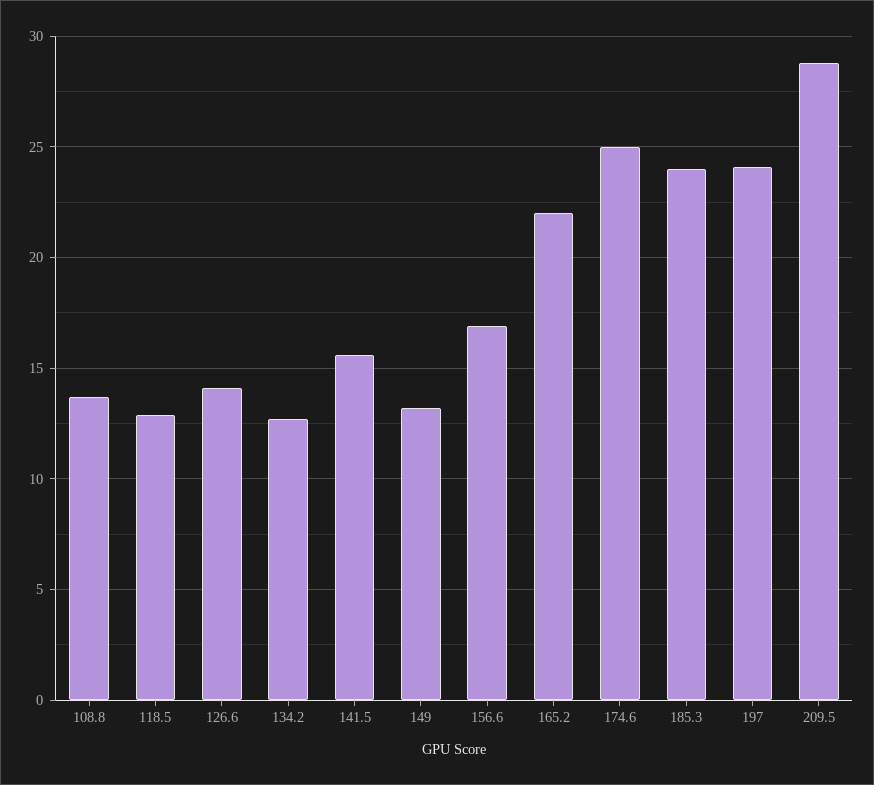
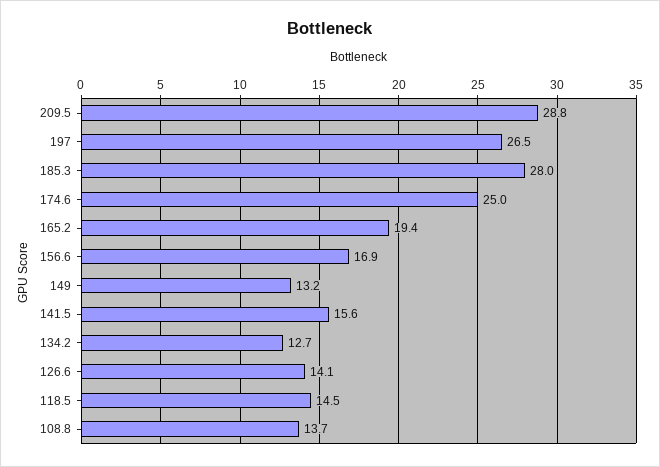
118.5: 13 -> 14.5
165.2: 22 -> 19.4
185.3: 24 -> 28
197: 24 -> 26.5

